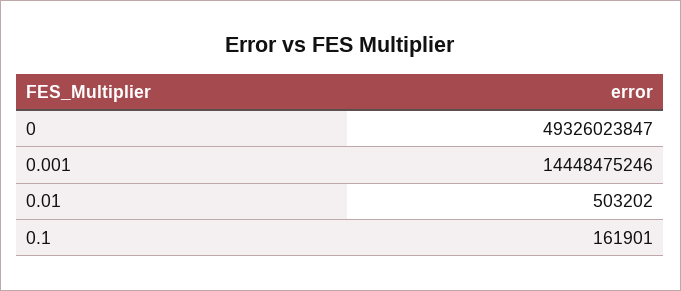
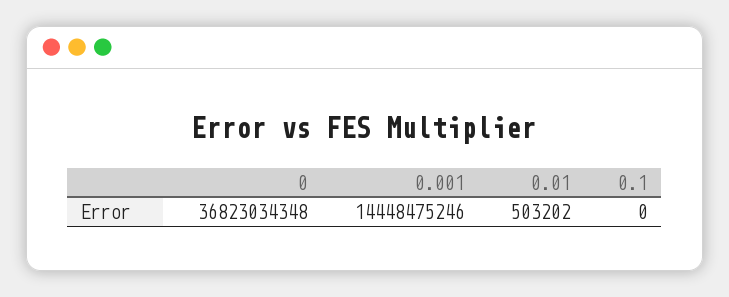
0: 49326023847 -> 36823034348
0.1: 161901 -> 0

